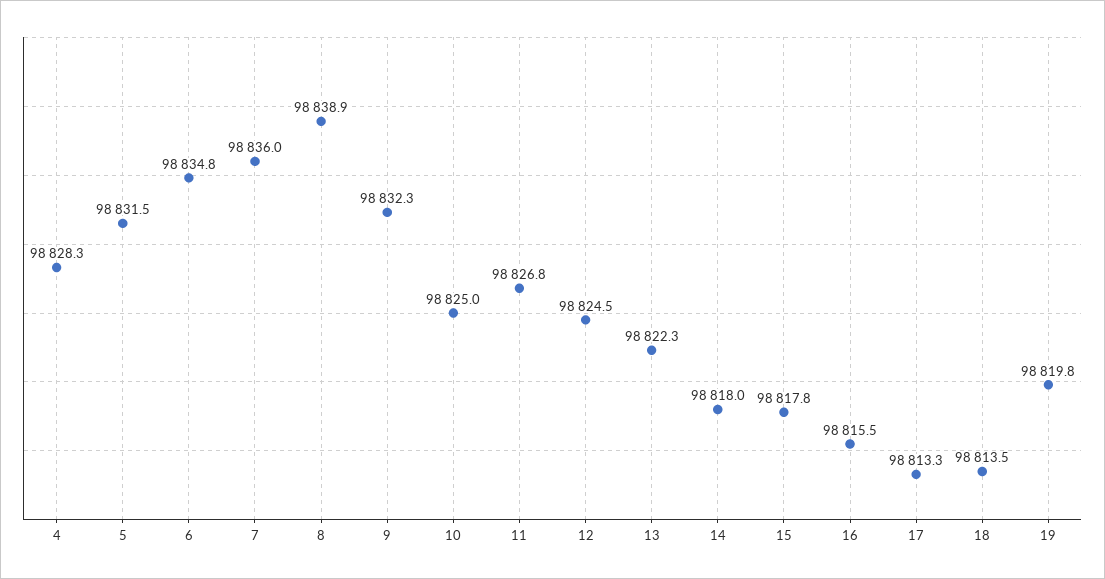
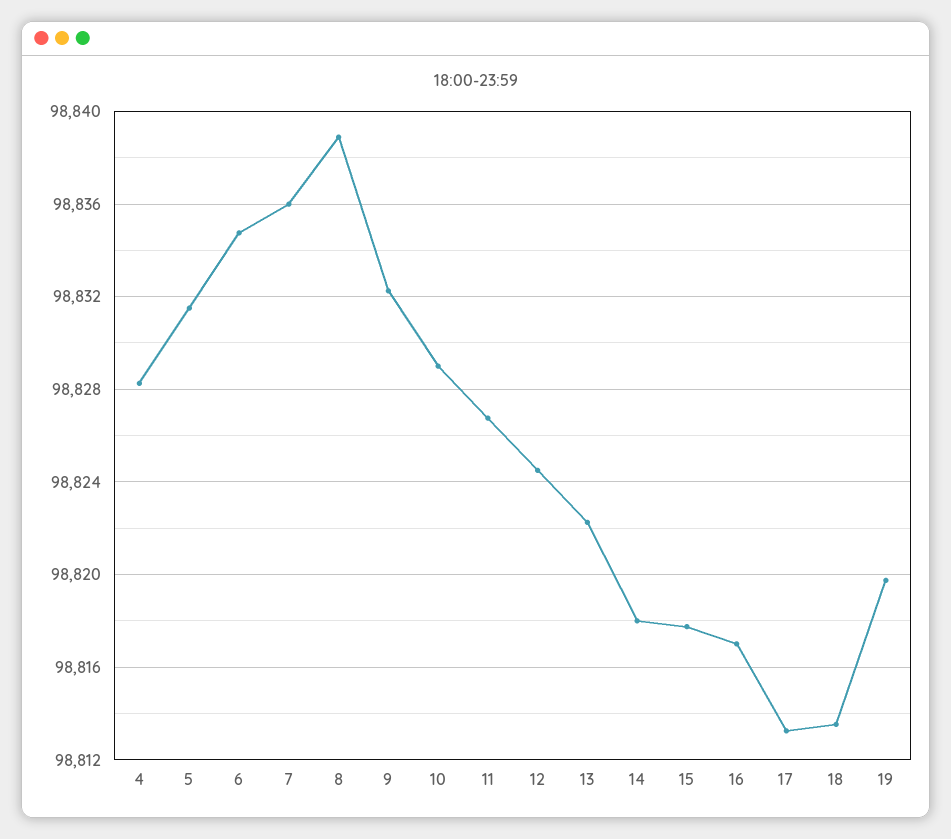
10: 98825 -> 98829
16: 98815.5 -> 98817

